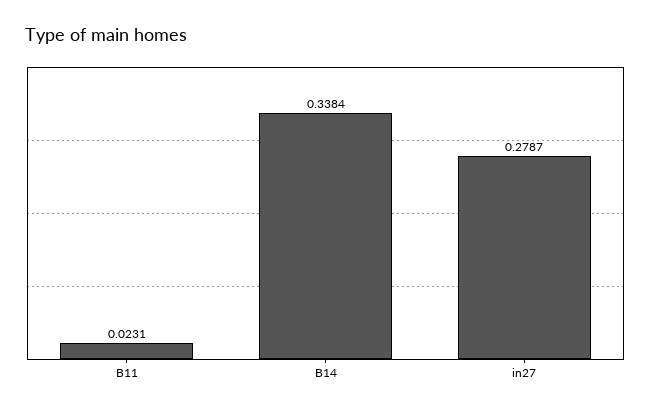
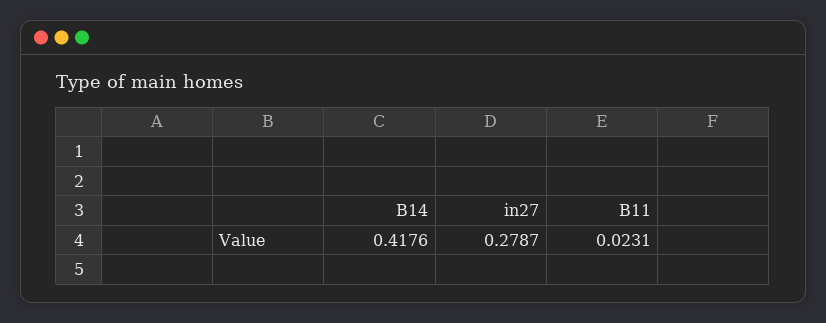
B14: 0.3384 -> 0.4176

